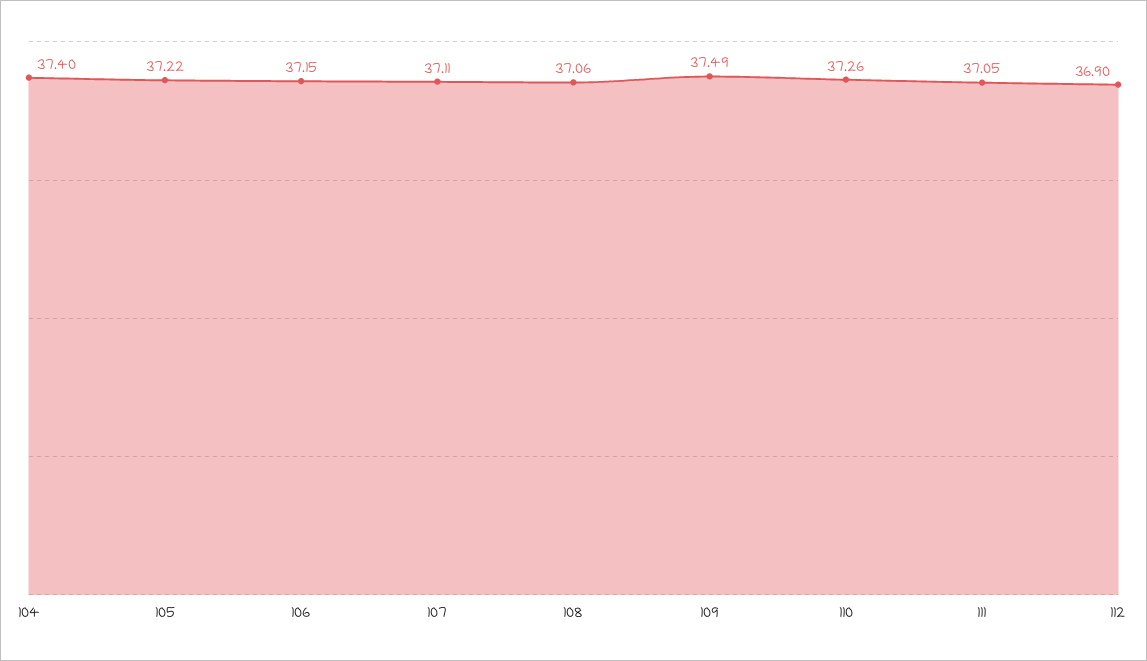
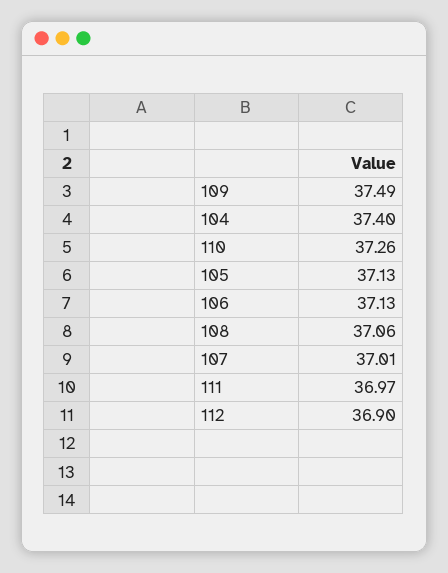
105: 37.22 -> 37.13
106: 37.15 -> 37.13
107: 37.11 -> 37.01
111: 37.05 -> 36.97

